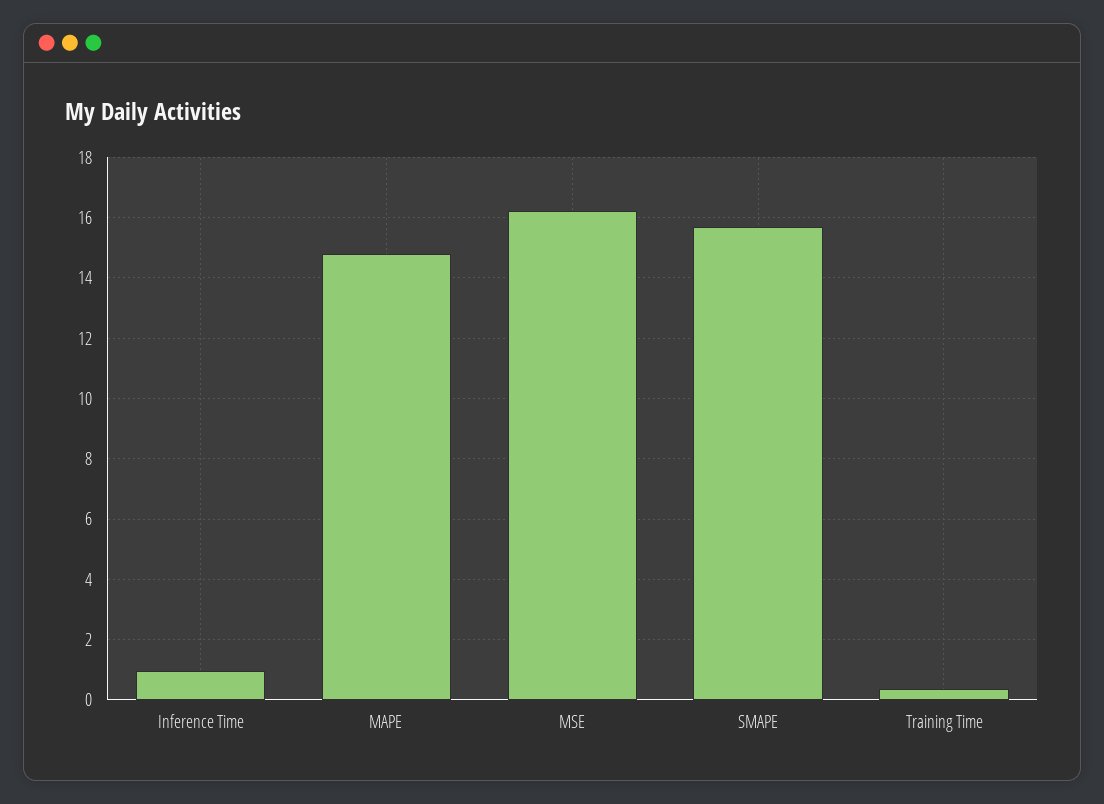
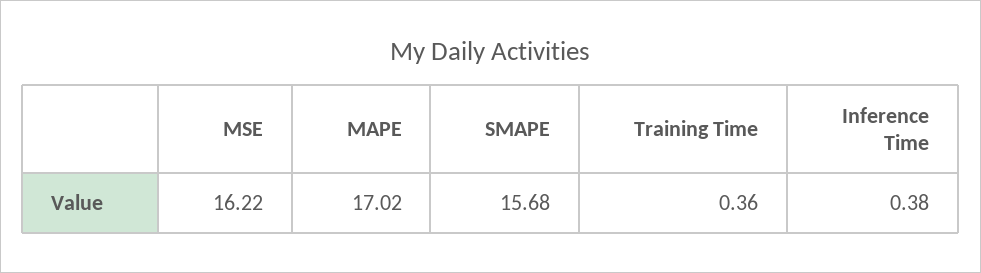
Inference Time: 1 -> 0.38
MAPE: 14.8 -> 17.02

